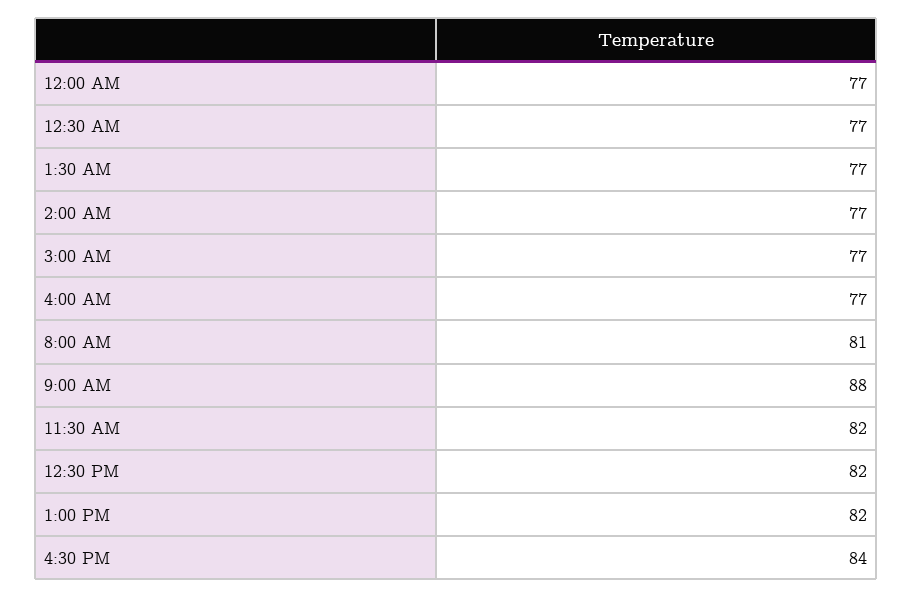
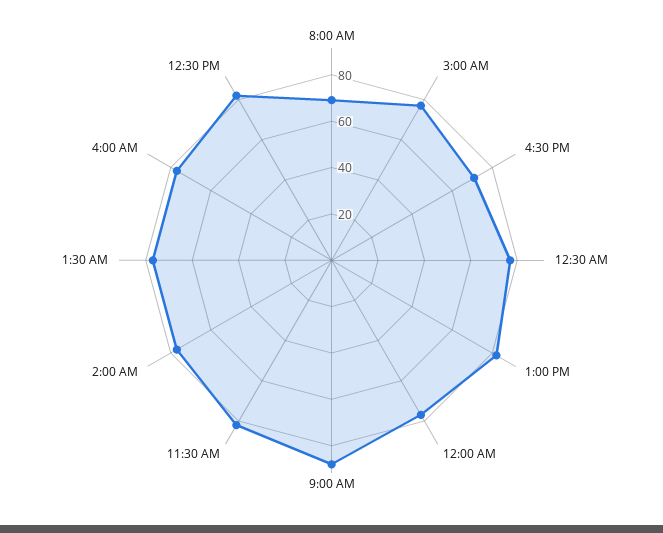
8:00 AM: 81 -> 70
4:30 PM: 84 -> 70

